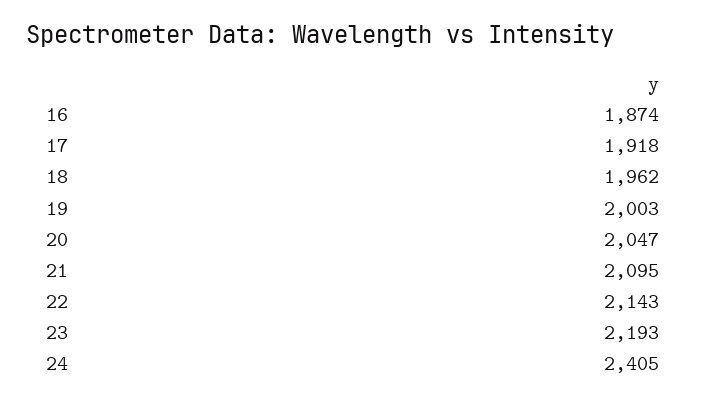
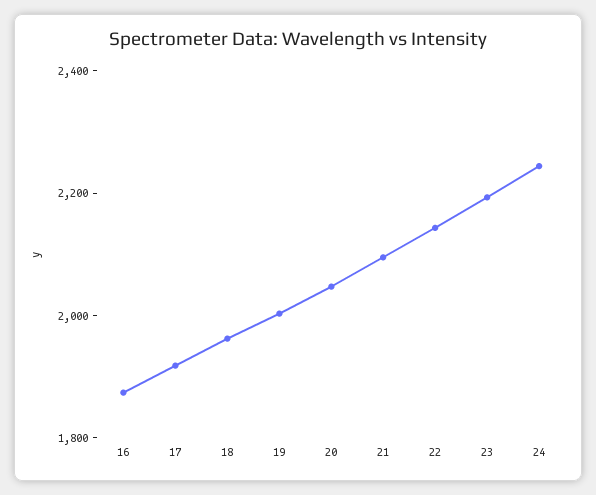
24: 2405 -> 2250

